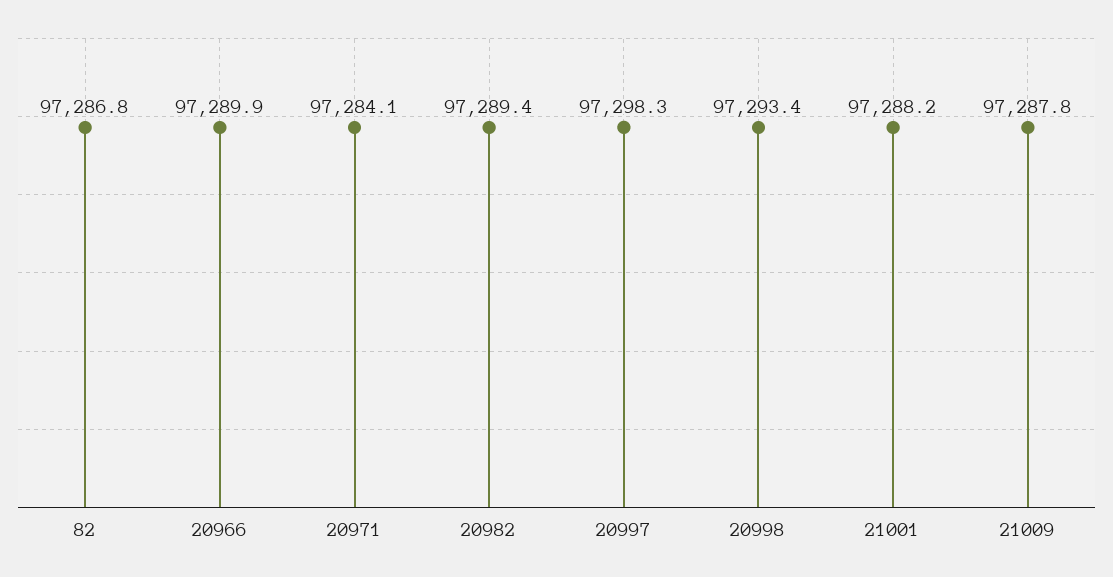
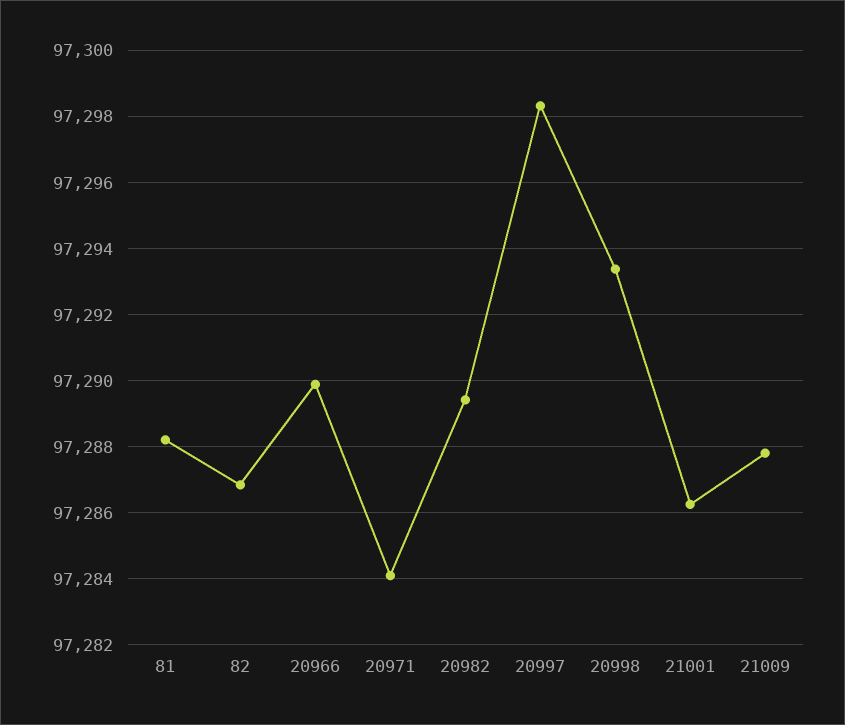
21001: 97288.2 -> 97286.2
81: none -> 97288.2

